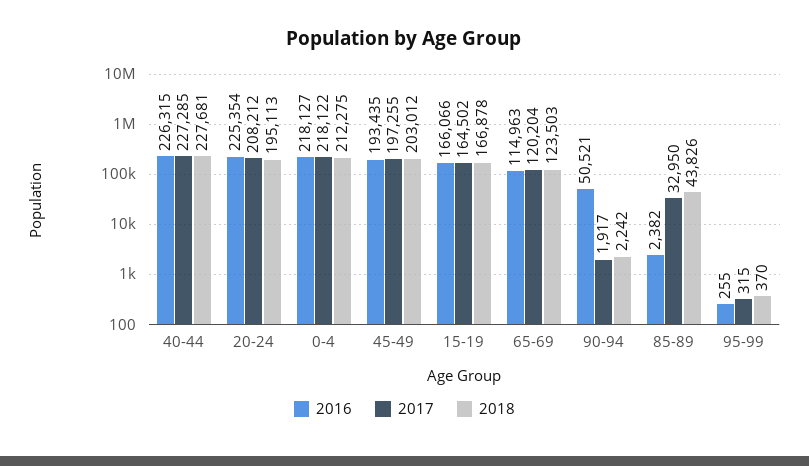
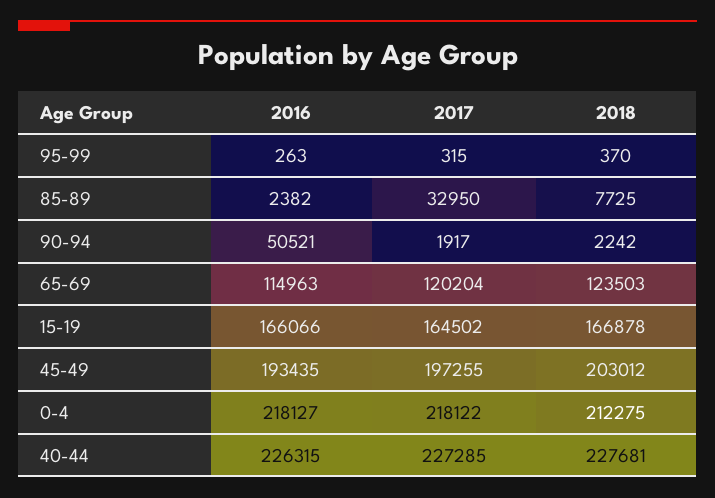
2016, 20-24: 225354 -> none
2017, 20-24: 208212 -> none
2018, 20-24: 195113 -> none
2018, 85-89: 43826 -> 7725
2016, 95-99: 255 -> 263

